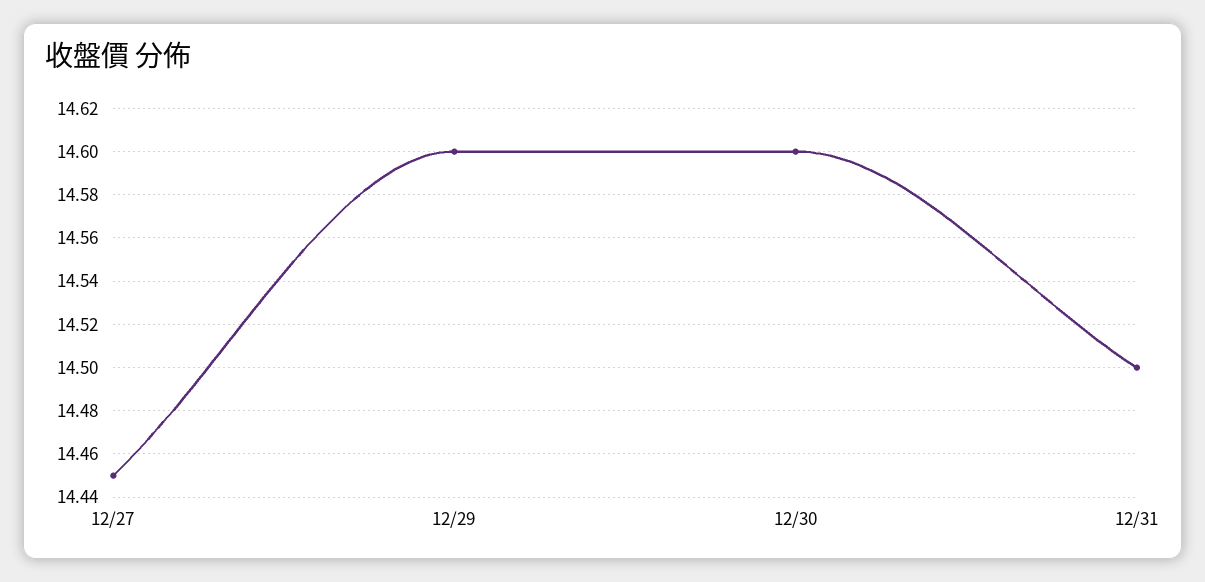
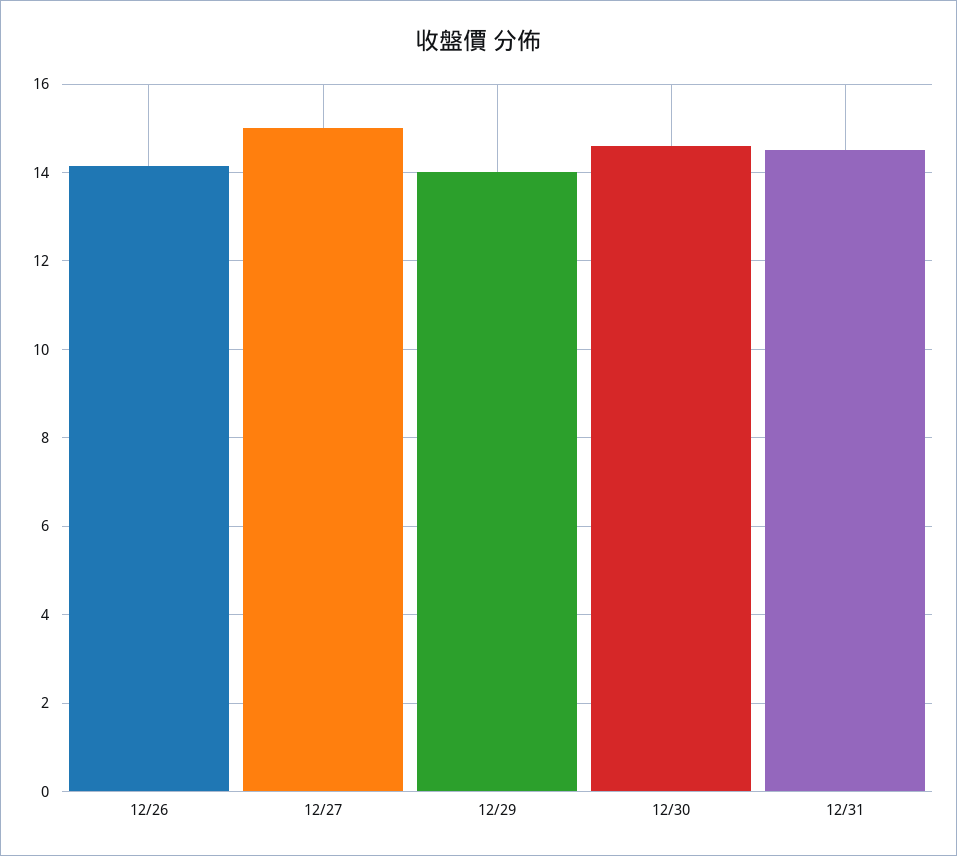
12/27: 14.45 -> 15
12/29: 14.6 -> 14
12/26: none -> 14.2

